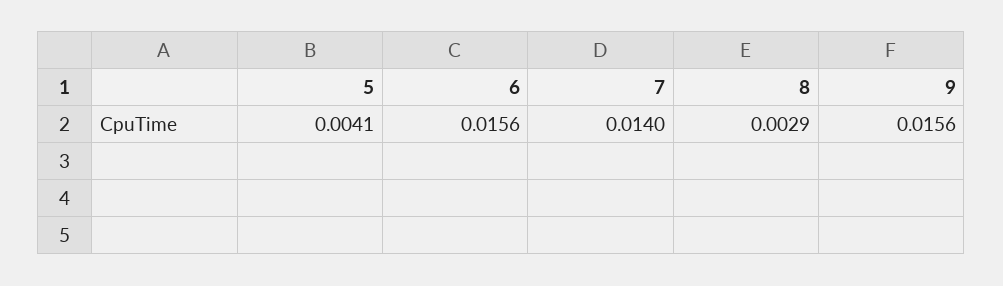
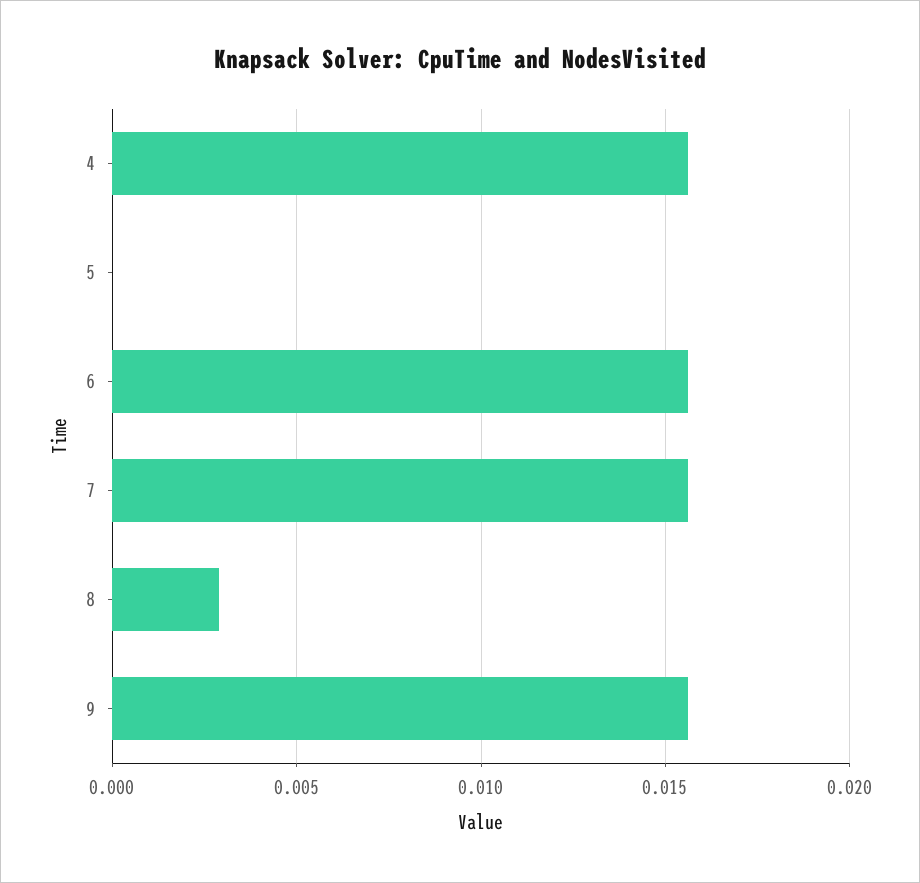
5: 0.0041 -> 0
7: 0.014 -> 0.0155
4: none -> 0.0155

